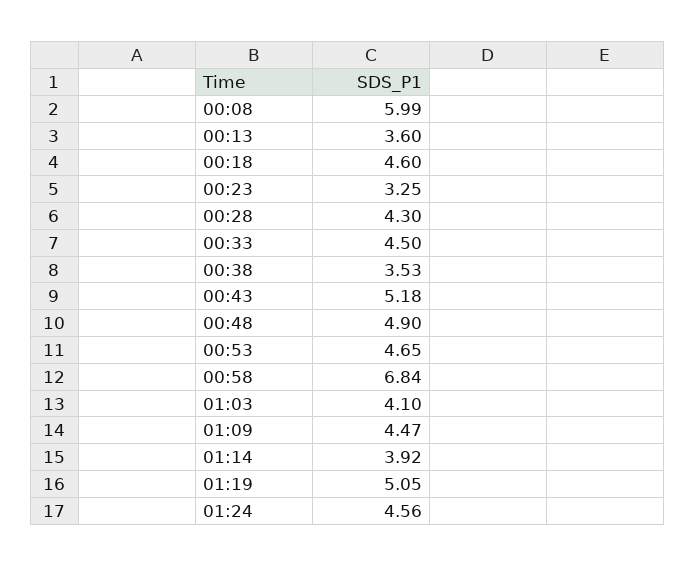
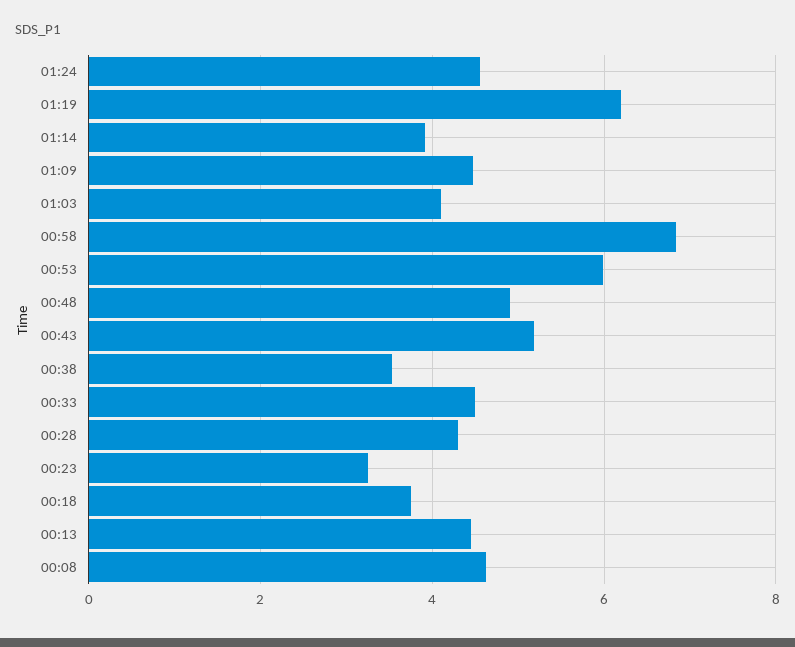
00:08: 5.99 -> 4.6
00:13: 3.6 -> 4.4
00:18: 4.6 -> 3.8
00:53: 4.65 -> 6
01:19: 5.05 -> 6.2

